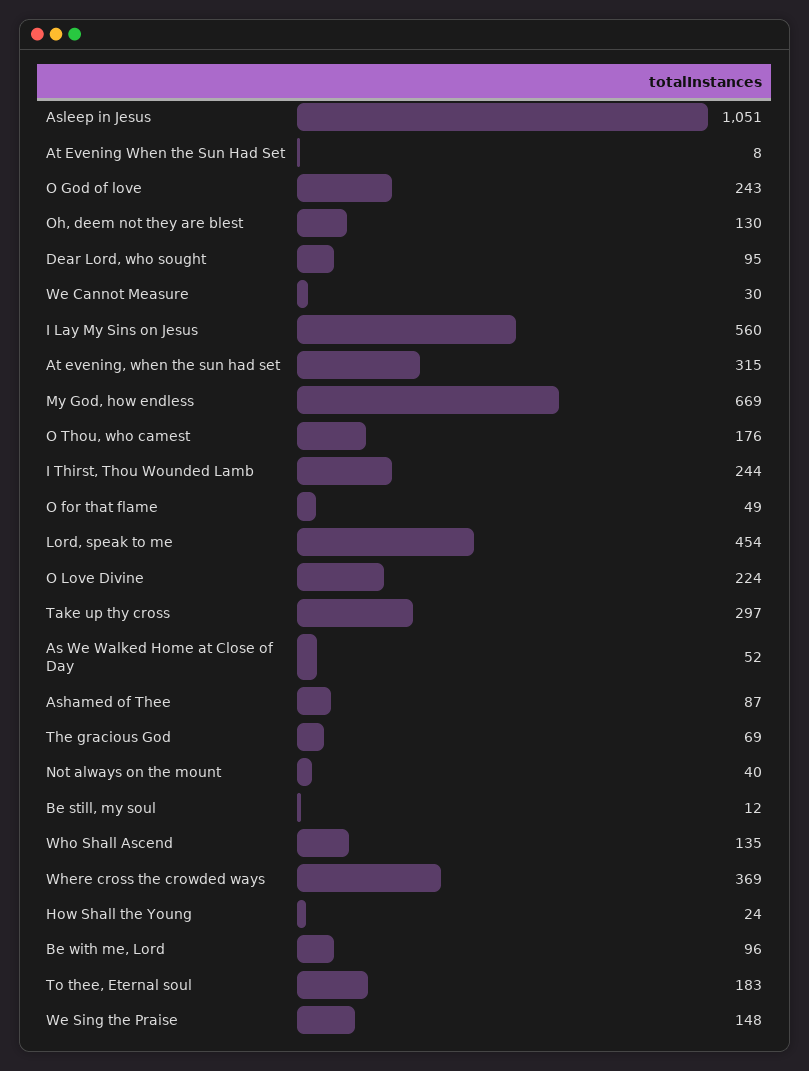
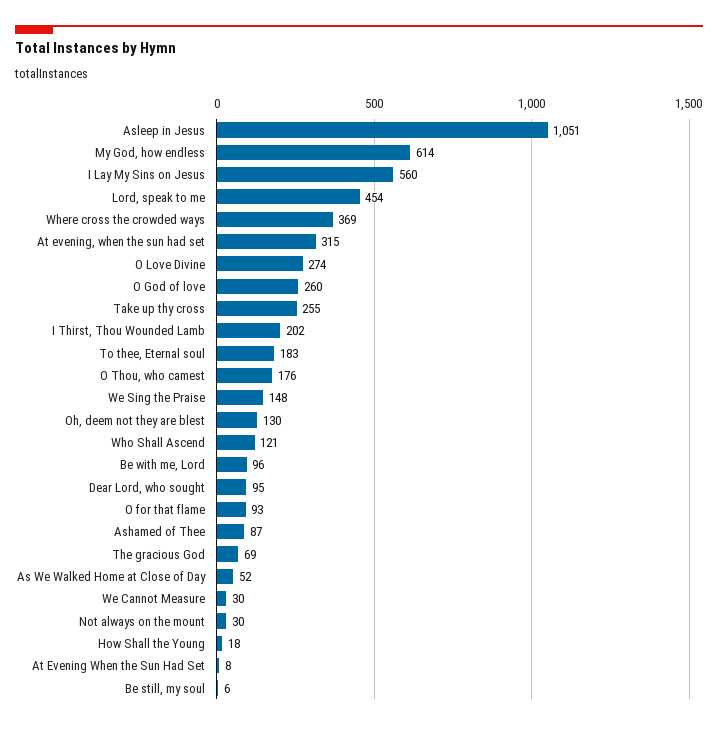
O God of love: 243 -> 260
My God, how endless: 669 -> 614
I Thirst, Thou Wounded Lamb: 244 -> 202
O for that flame: 49 -> 93
O Love Divine: 224 -> 274
Take up thy cross: 297 -> 255
Not always on the mount: 40 -> 30
Be still, my soul: 12 -> 6
Who Shall Ascend: 135 -> 121
How Shall the Young: 24 -> 18

